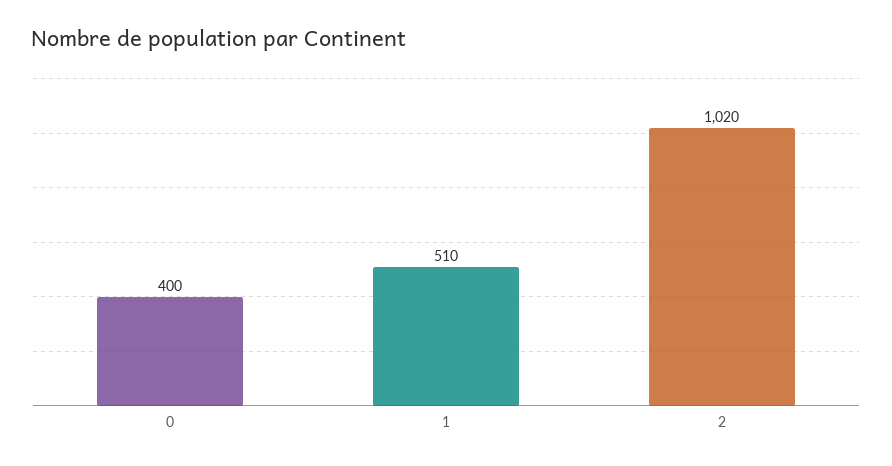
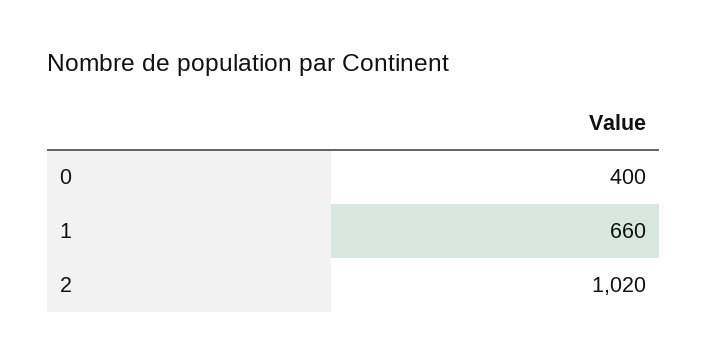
1: 510 -> 660

